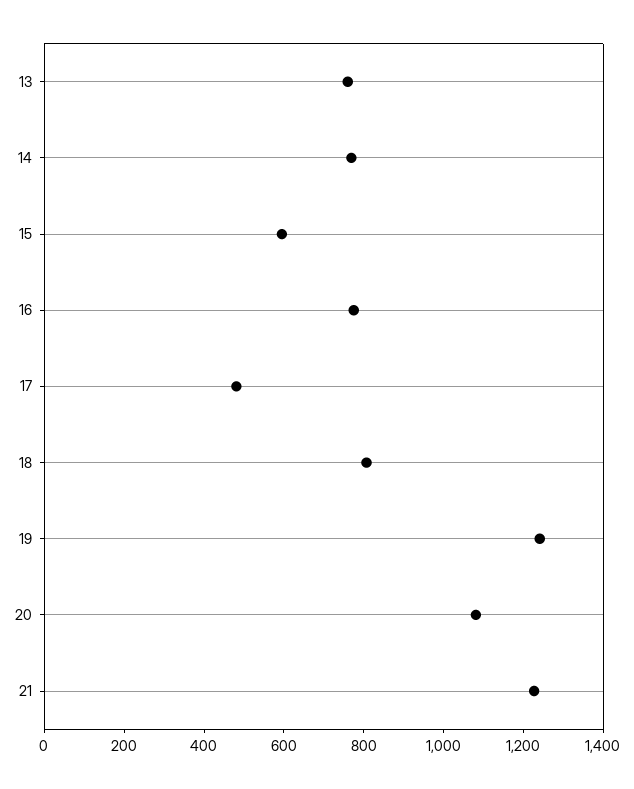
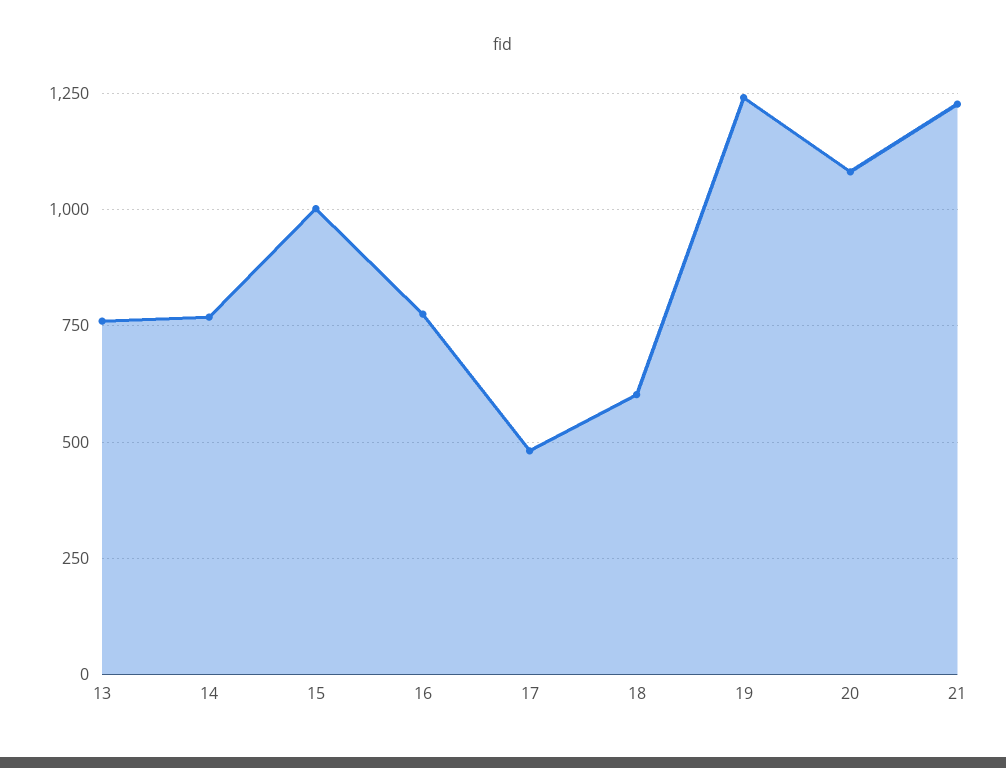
15: 600 -> 1000
18: 800 -> 600

